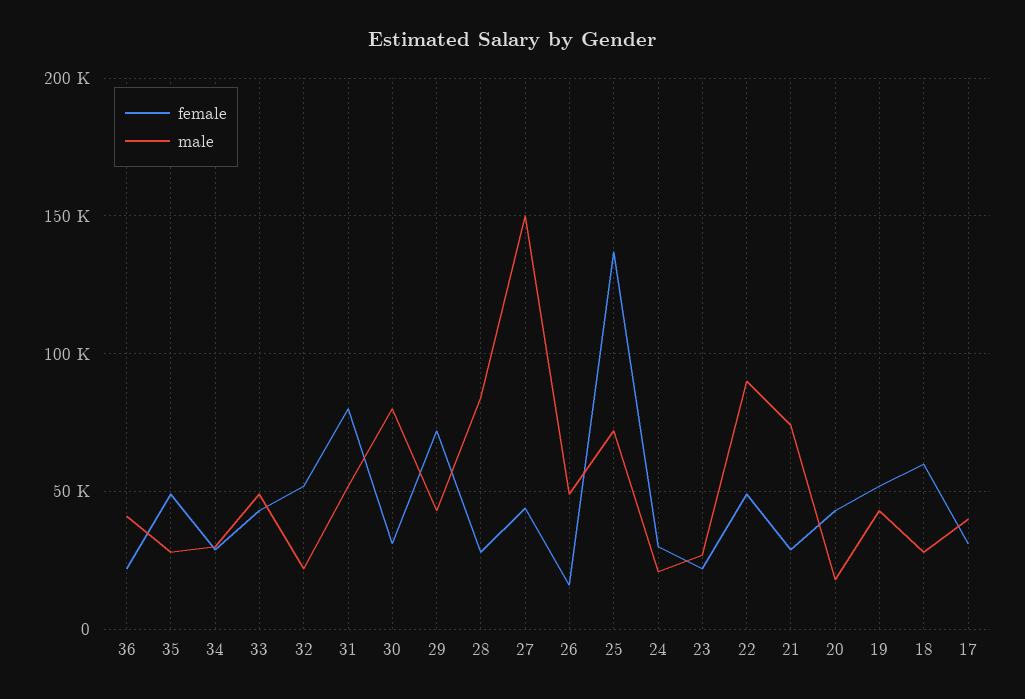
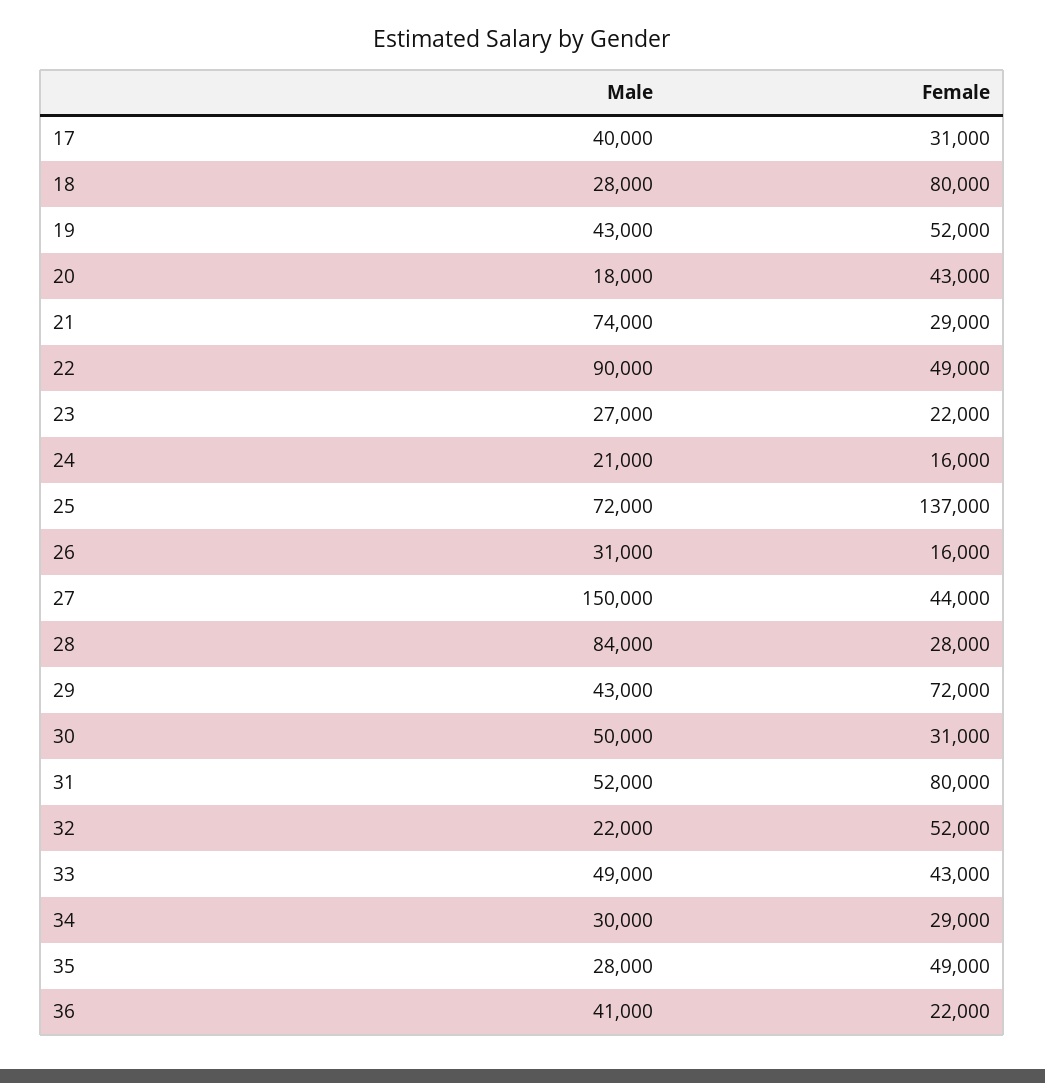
male, 30: 80000 -> 50000
male, 26: 50000 -> 31000
female, 24: 30000 -> 16000
female, 18: 60000 -> 80000

